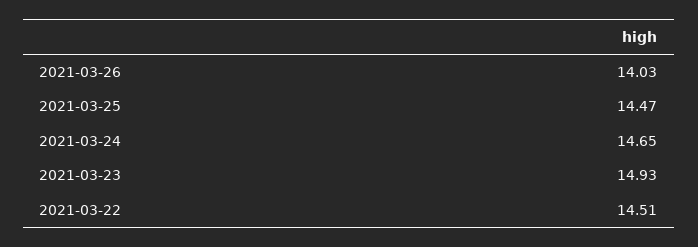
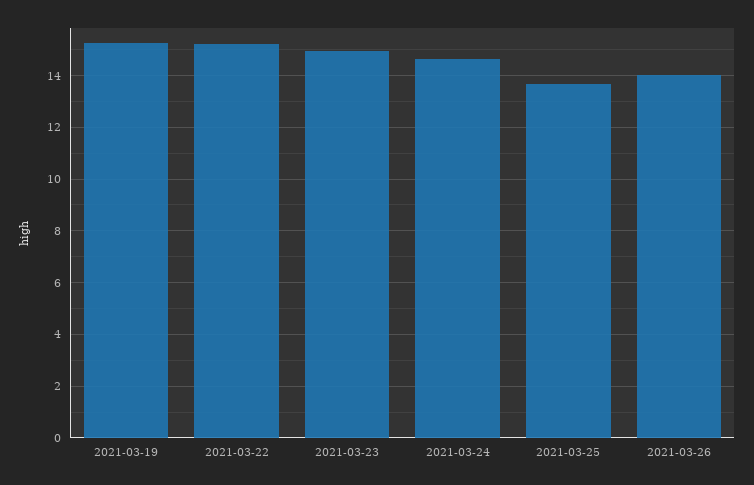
2021-03-25: 14.47 -> 13.75
2021-03-22: 14.51 -> 15.25
2021-03-19: none -> 15.25

